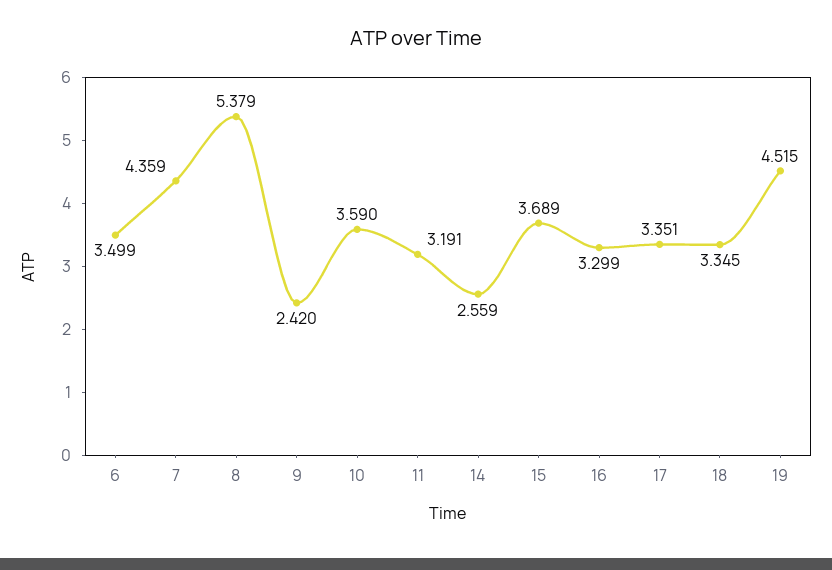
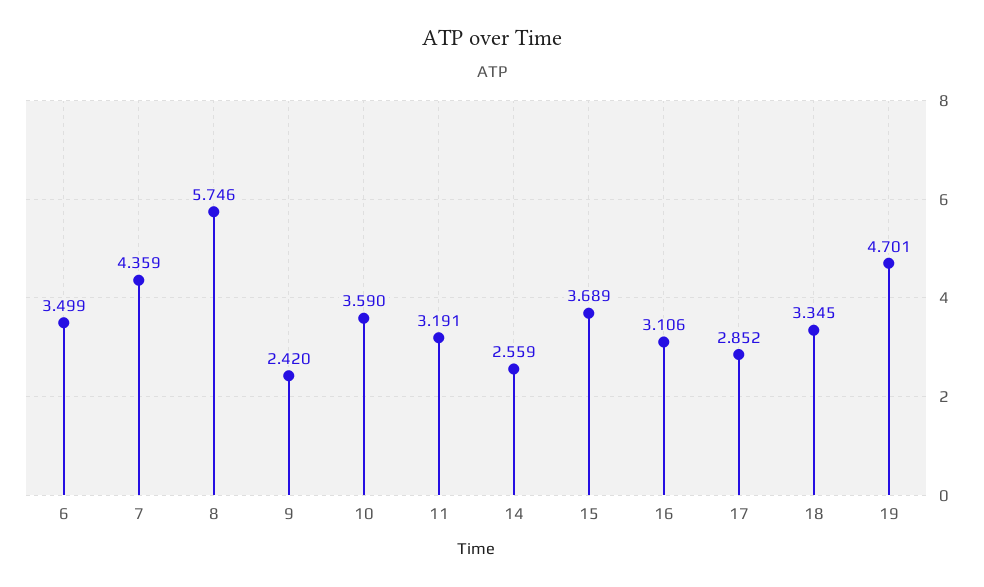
8: 5.379 -> 5.746
16: 3.299 -> 3.106
17: 3.351 -> 2.852
19: 4.515 -> 4.701

